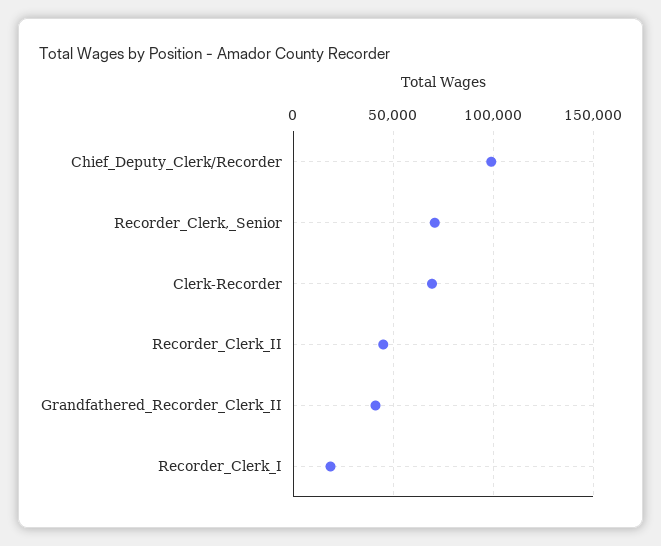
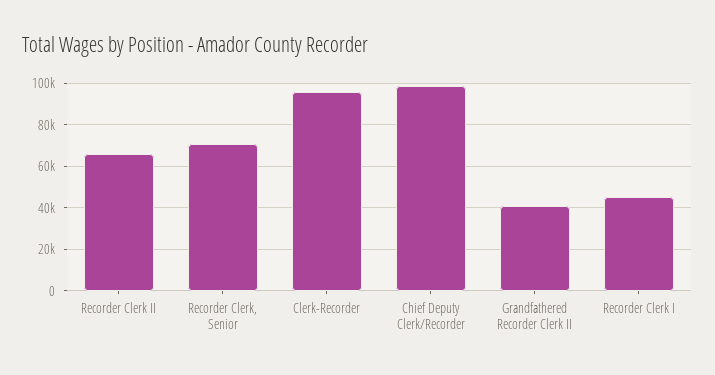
Clerk-Recorder: 70000 -> 95000
Recorder_Clerk_II: 45000 -> 65000
Recorder_Clerk_I: 20000 -> 45000

